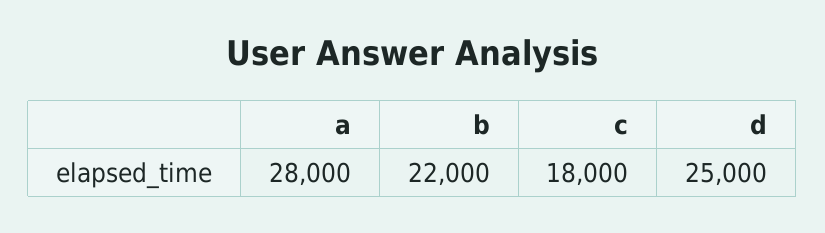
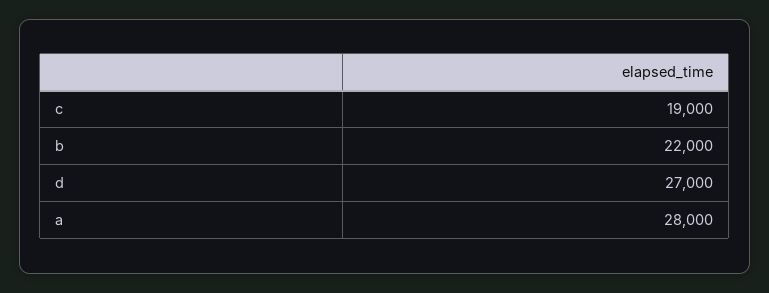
c: 18000 -> 19000
d: 25000 -> 27000

